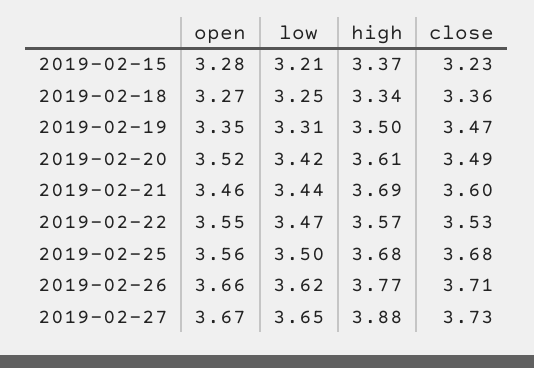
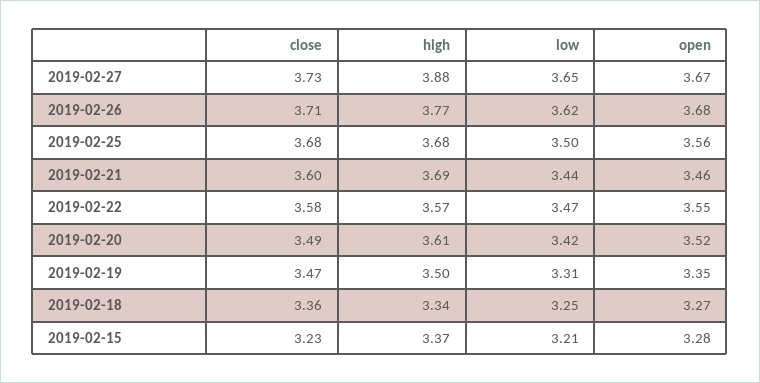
close, 2019-02-22: 3.53 -> 3.58
open, 2019-02-26: 3.66 -> 3.68

